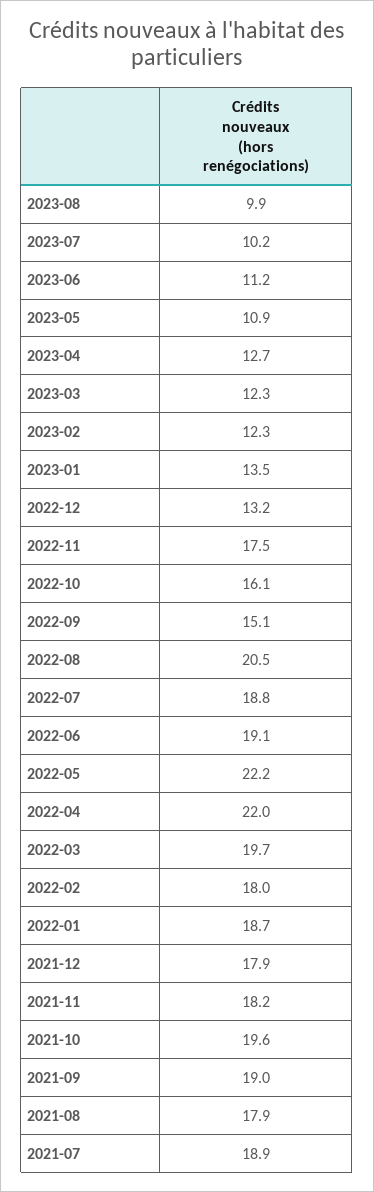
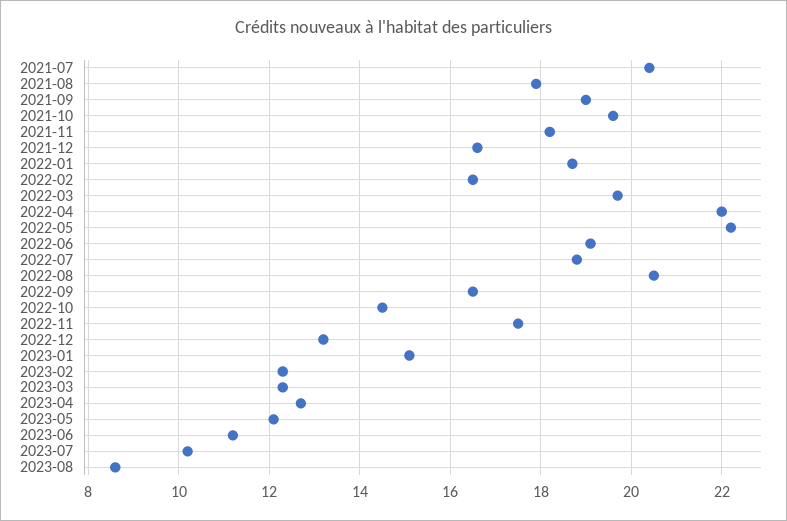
2023-08: 9.9 -> 8.5
2023-05: 10.9 -> 12
2023-01: 13.5 -> 15
2022-10: 16.1 -> 14.5
2022-09: 15.1 -> 16.5
2022-02: 18 -> 16.5
2021-12: 17.9 -> 16.5
2021-07: 18.9 -> 20.5

